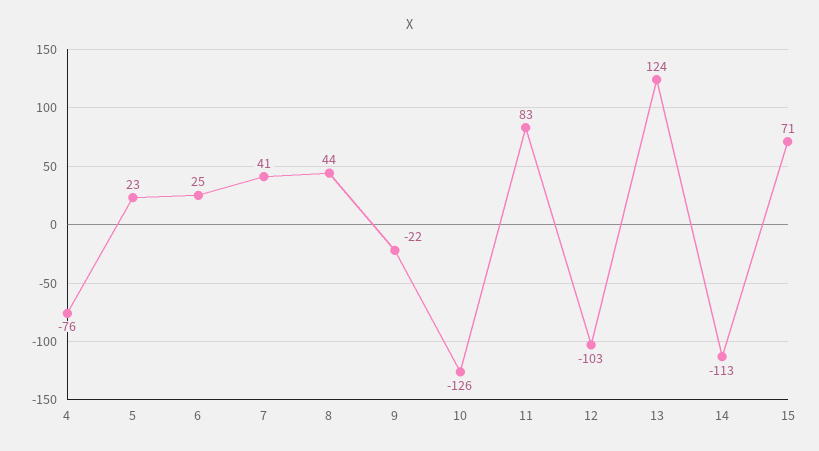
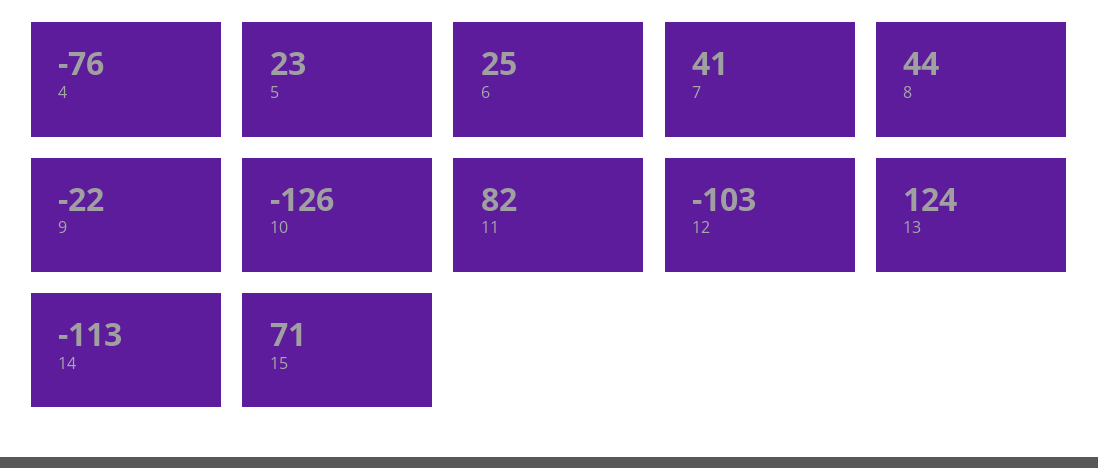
11: 83 -> 82

